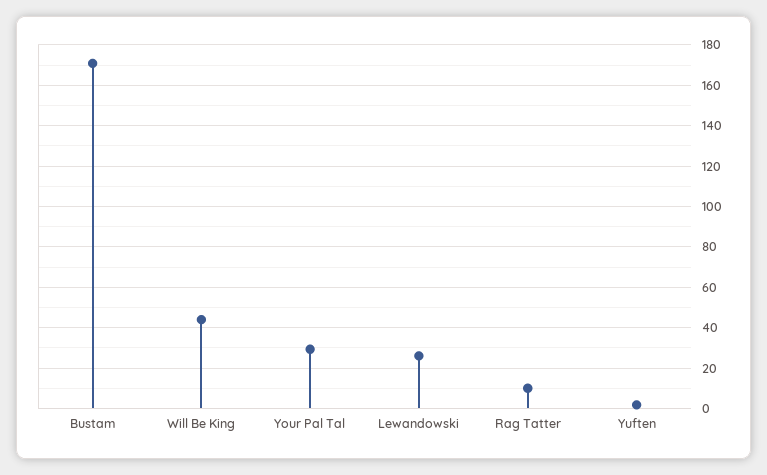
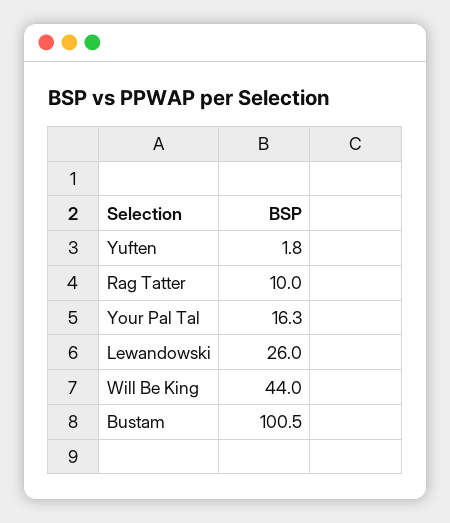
Bustam: 170 -> 100.5
Your Pal Tal: 30 -> 16.3

